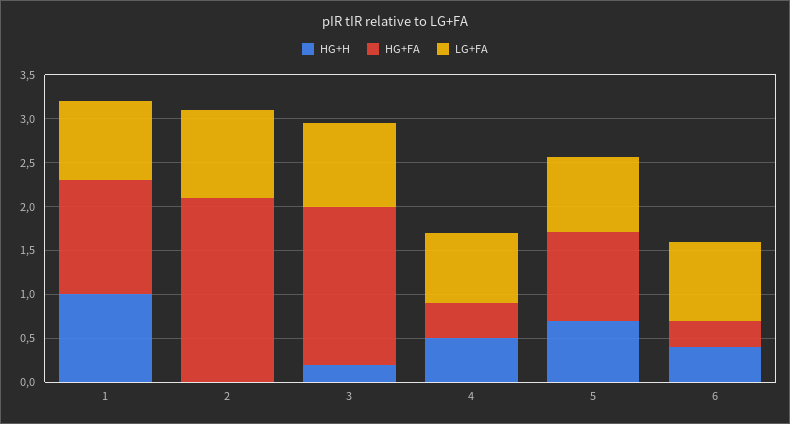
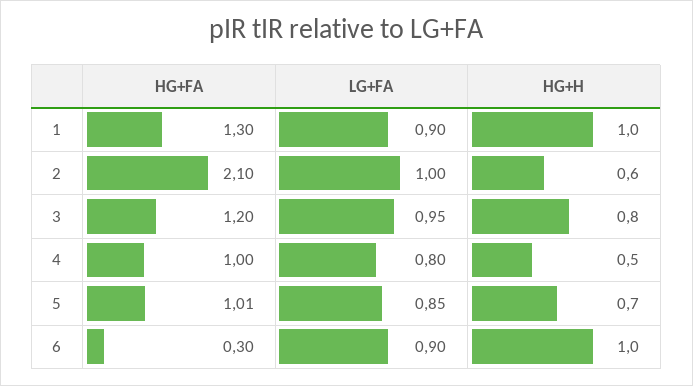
HG+H, 2: 0 -> 0.6
HG+H, 3: 0.2 -> 0.8
HG+FA, 3: 1.8 -> 1.2
HG+FA, 4: 0.4 -> 1
HG+H, 6: 0.4 -> 1

